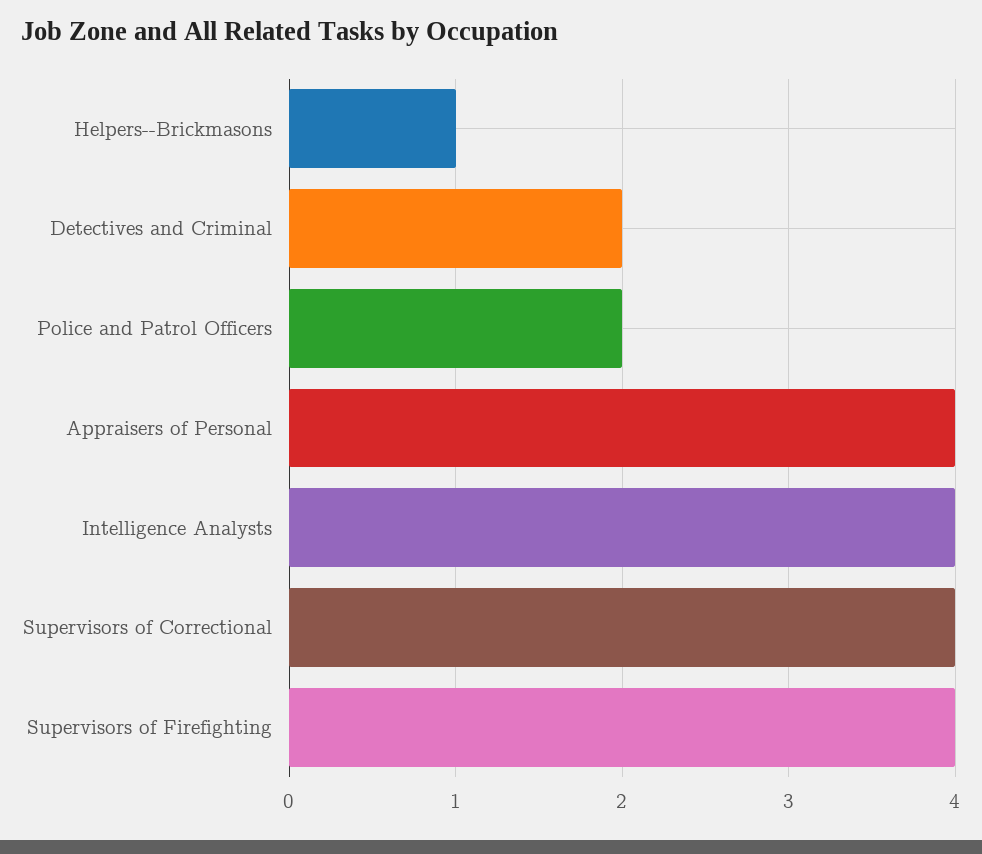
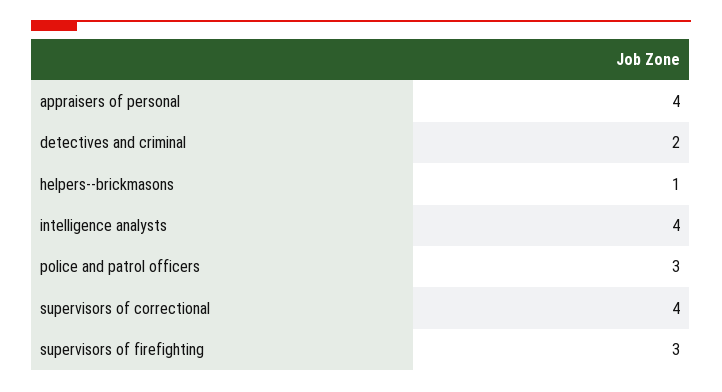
Police and Patrol Officers: 2 -> 3
Supervisors of Firefighting: 4 -> 3

